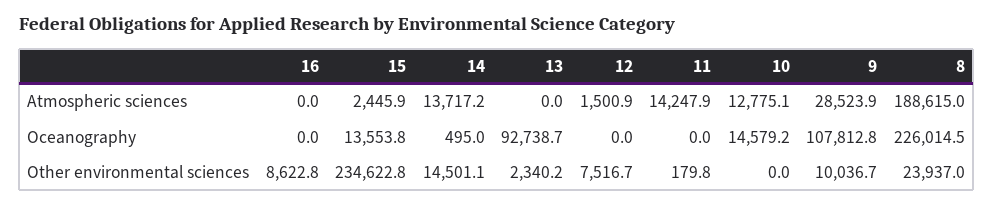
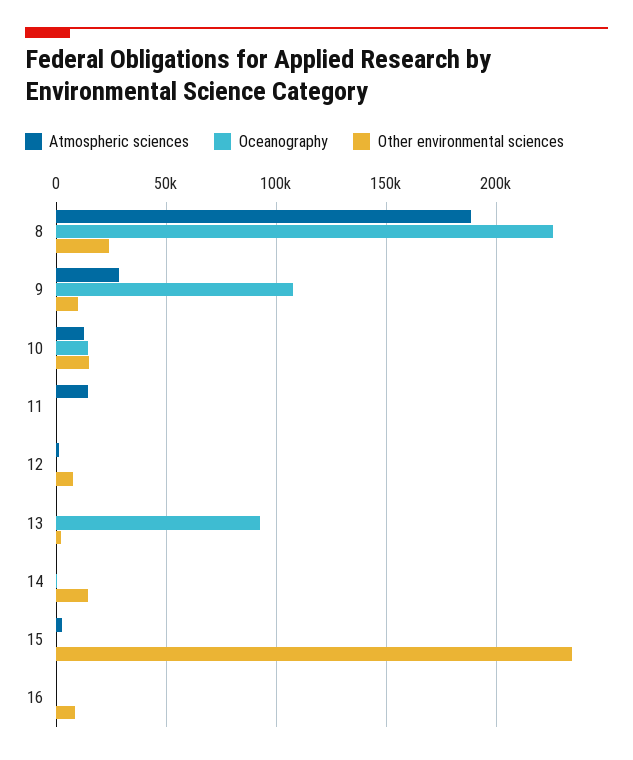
Atmospheric sciences, 14: 13717.2 -> 0
Oceanography, 15: 13553.8 -> 0
Other environmental sciences, 10: 0 -> 15000

